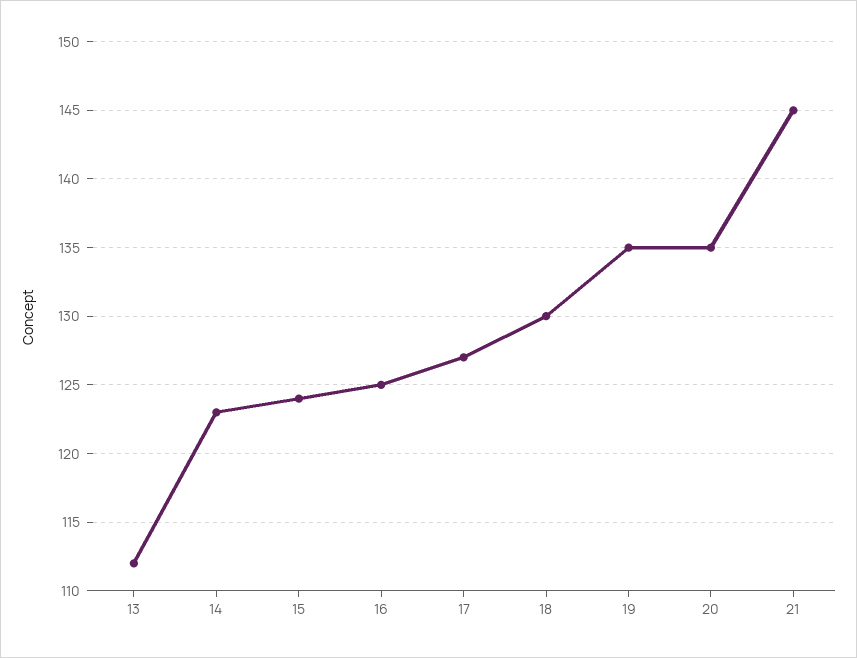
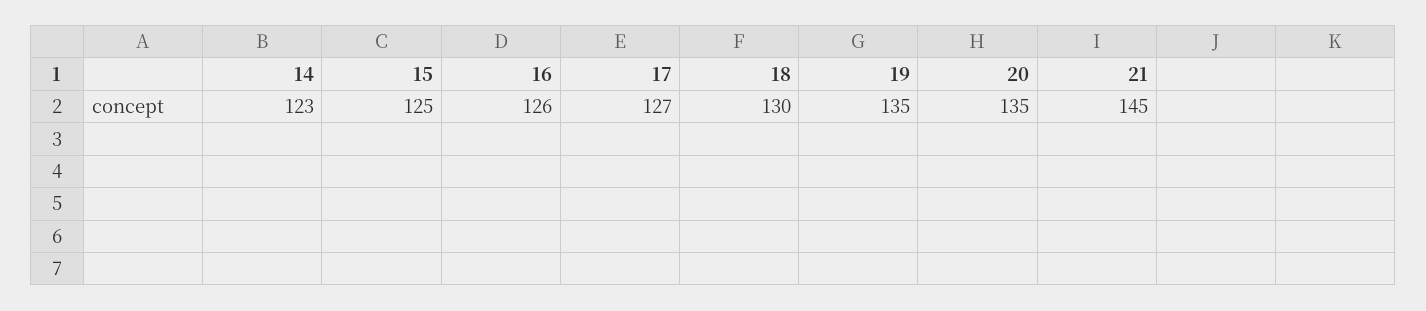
13: 112 -> none
15: 124 -> 125
16: 125 -> 126

